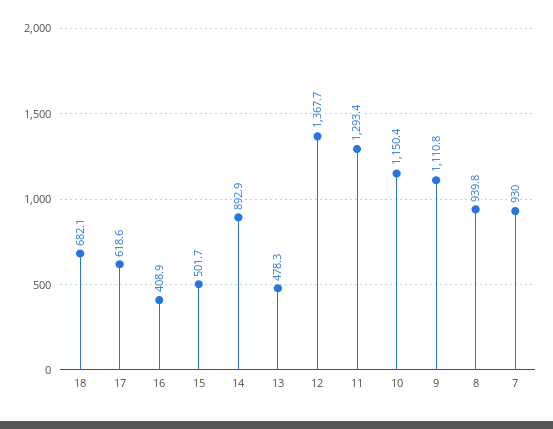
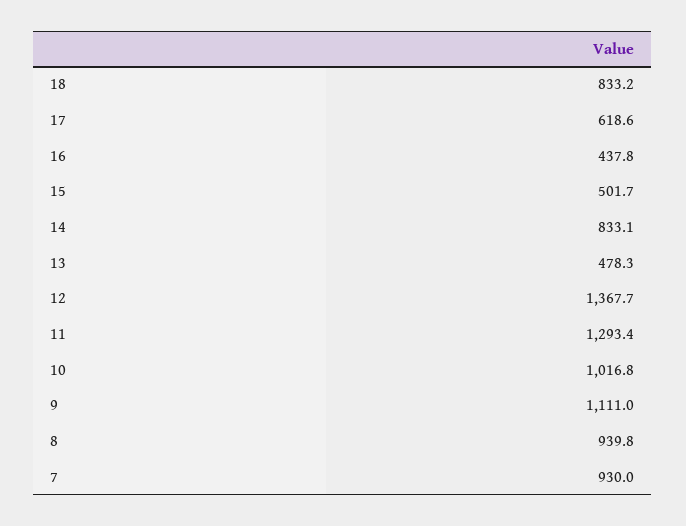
18: 682.1 -> 833.2
16: 408.9 -> 437.8
14: 892.9 -> 833.1
10: 1150.4 -> 1016.8
9: 1110.8 -> 1111

